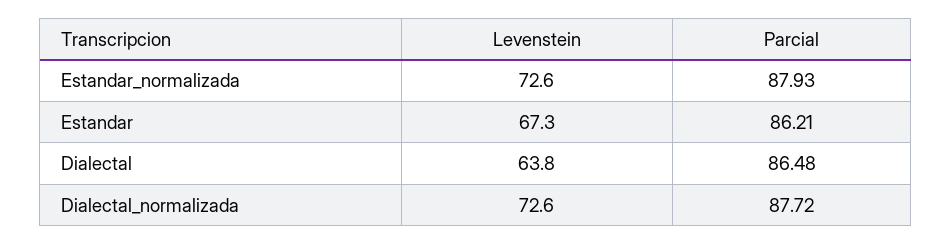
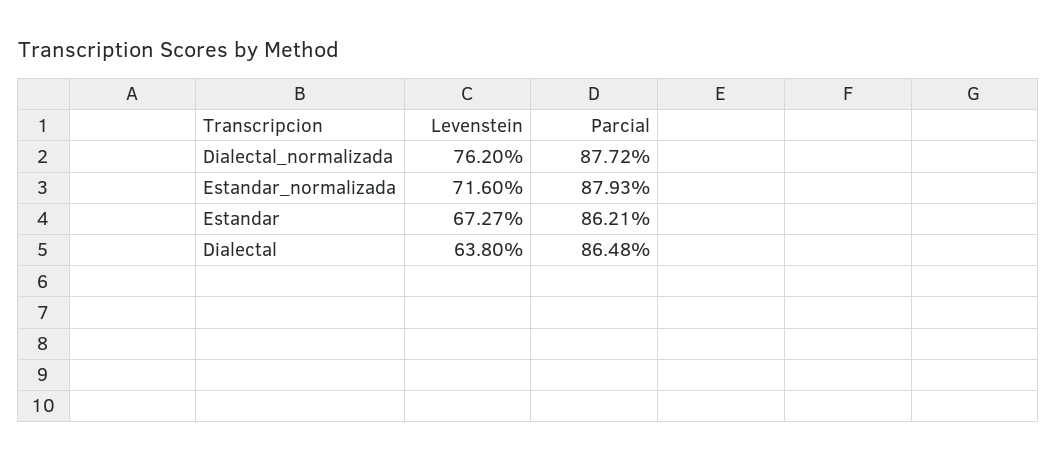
Levenstein, Estandar_normalizada: 72.6 -> 71.6
Levenstein, Dialectal_normalizada: 72.6 -> 76.2

